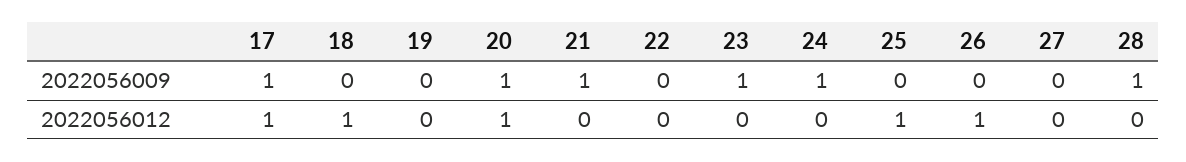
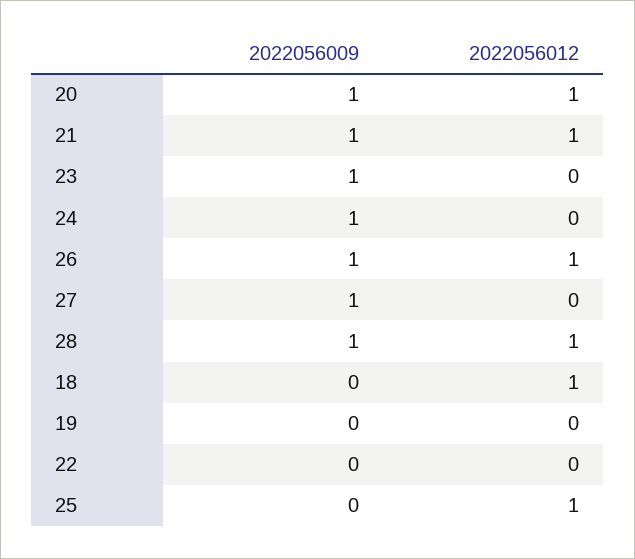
17, 2022056009: 1 -> none
26, 2022056009: 0 -> 1
27, 2022056009: 0 -> 1
17, 2022056012: 1 -> none
21, 2022056012: 0 -> 1
28, 2022056012: 0 -> 1

